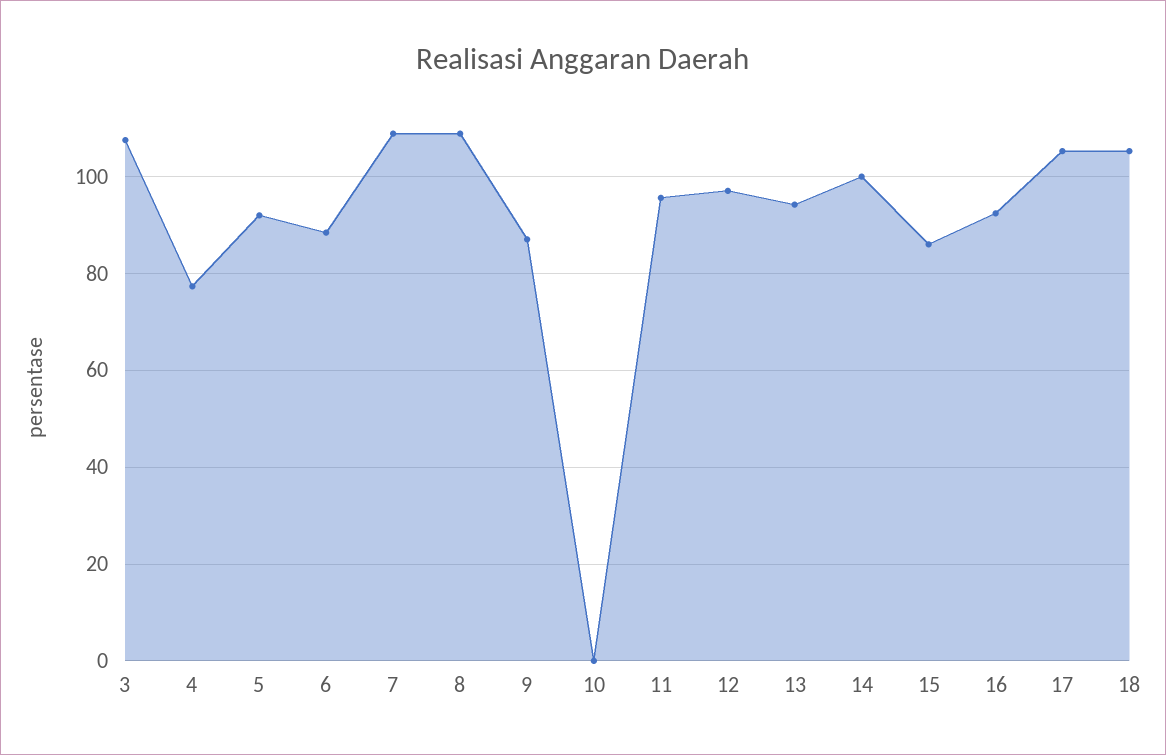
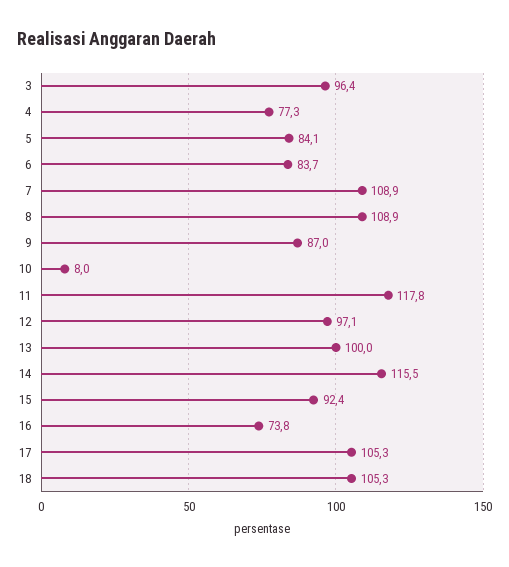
3: 108 -> 96.4
5: 92 -> 84.1
6: 88 -> 83.7
10: 0 -> 8
11: 96 -> 117.8
13: 94 -> 100
14: 100 -> 115.5
15: 86 -> 92.4
16: 92 -> 73.8

